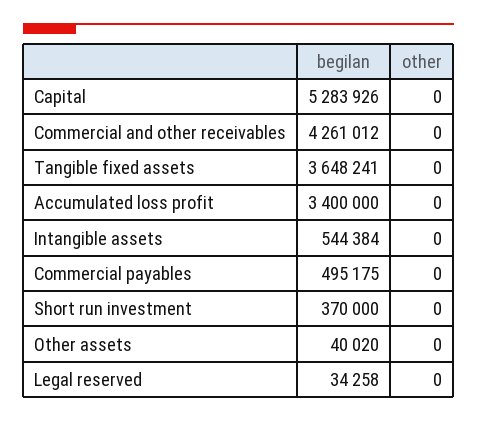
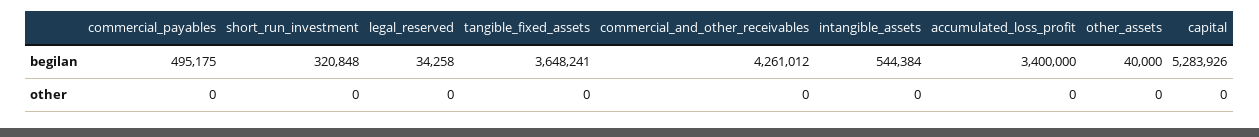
begilan, Short run investment: 370000 -> 320848
begilan, Other assets: 40020 -> 40000

